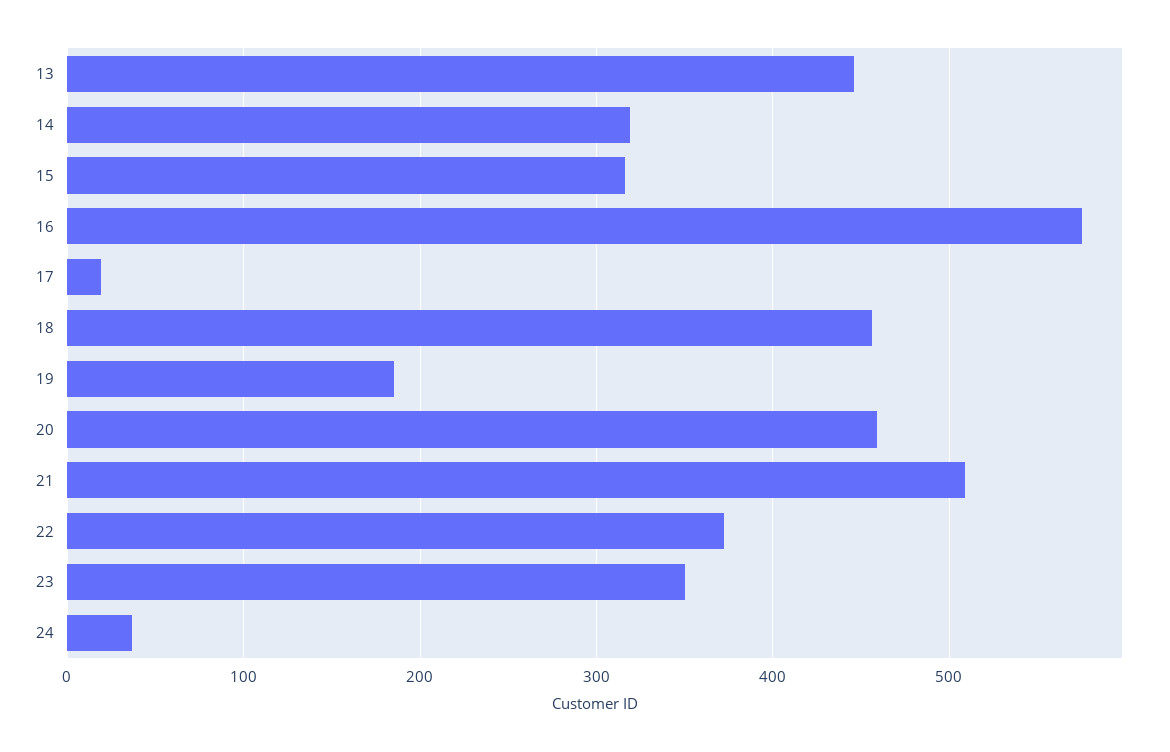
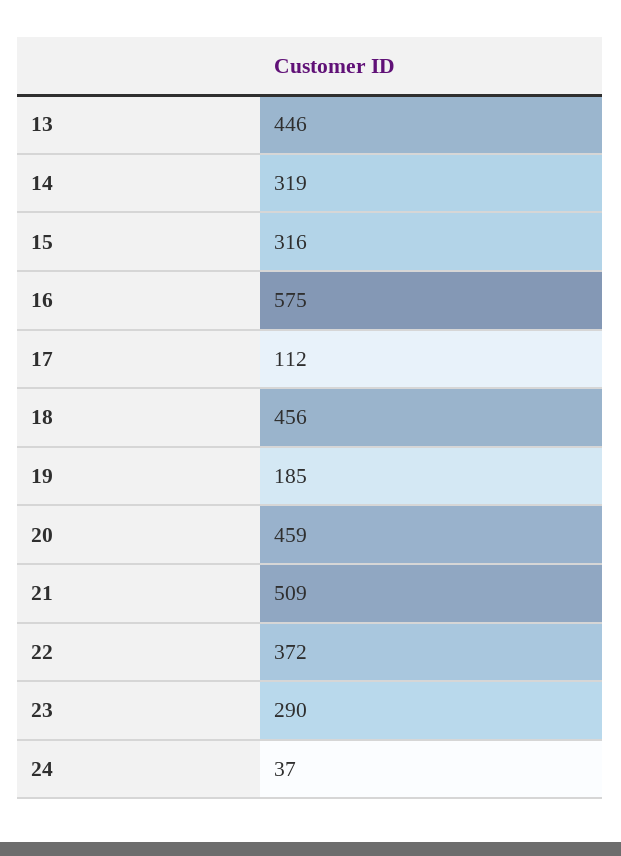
17: 20 -> 112
23: 350 -> 290

